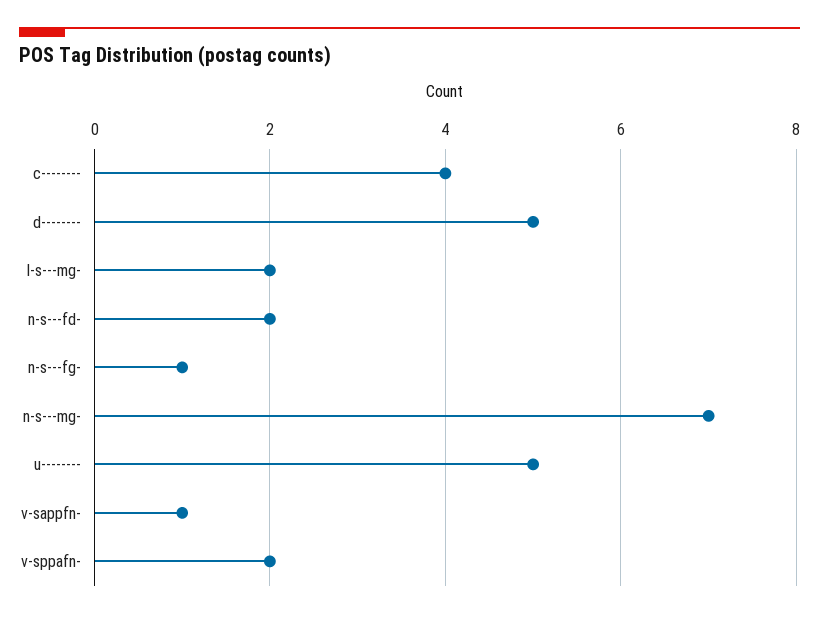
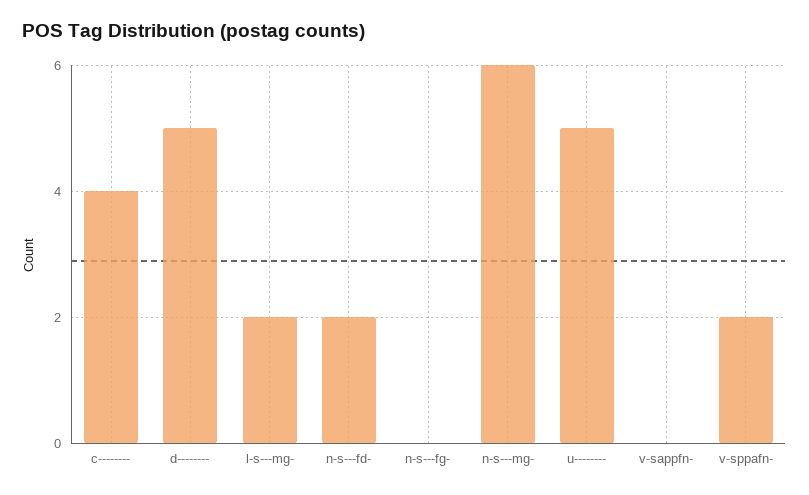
n-s---fg-: 1 -> 0
n-s---mg-: 7 -> 6
v-sappfn-: 1 -> 0

